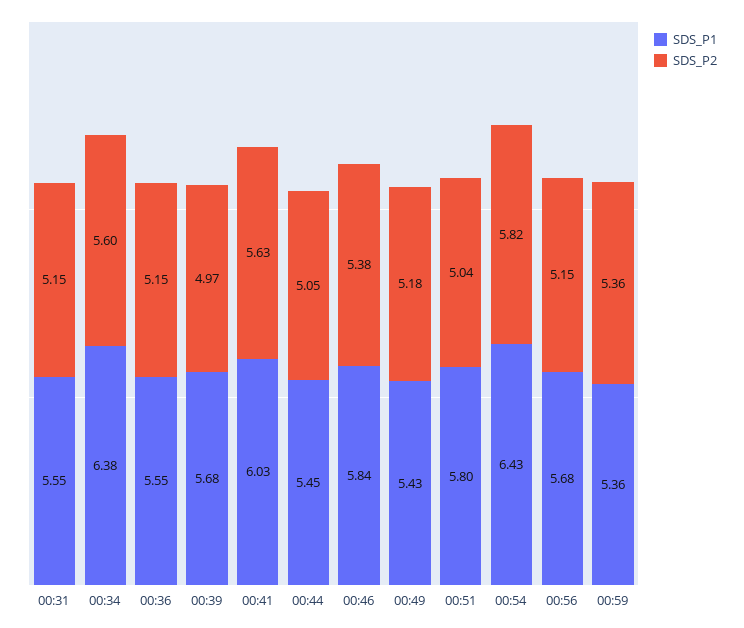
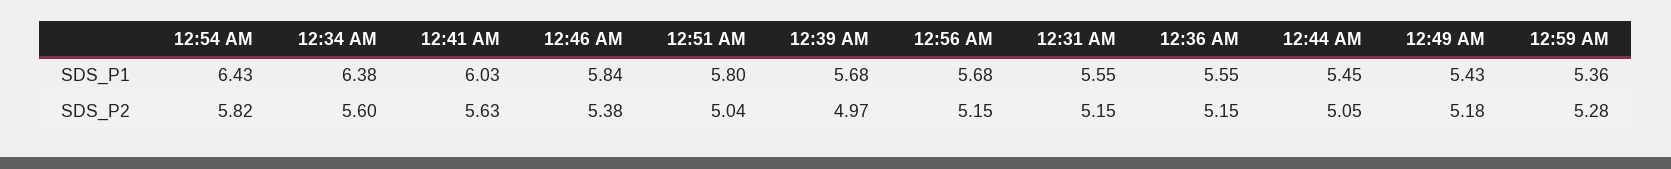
SDS_P2, 00:59: 5.36 -> 5.28

